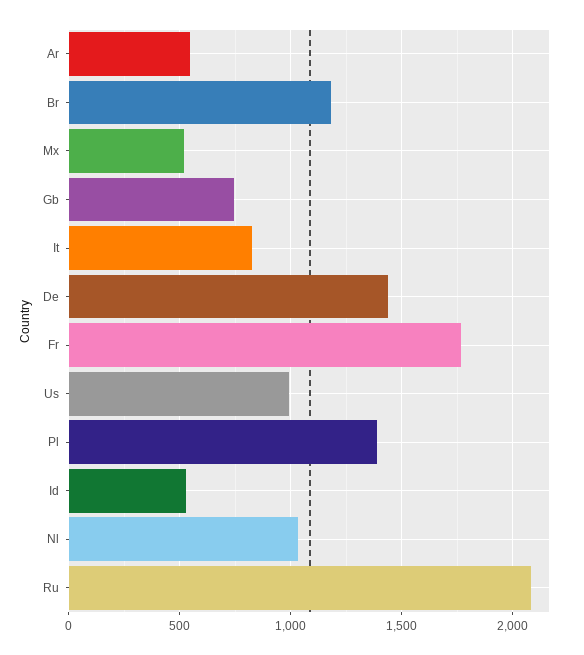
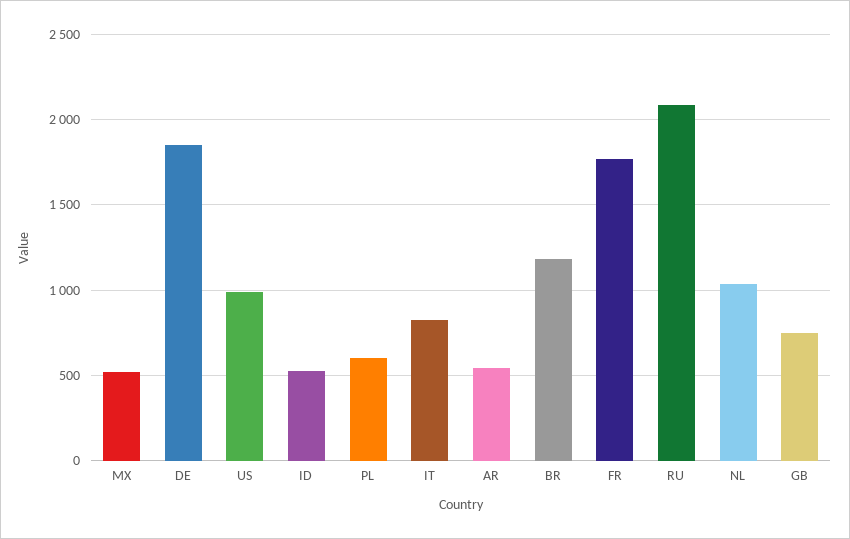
De: 1450 -> 1850
Pl: 1400 -> 600

